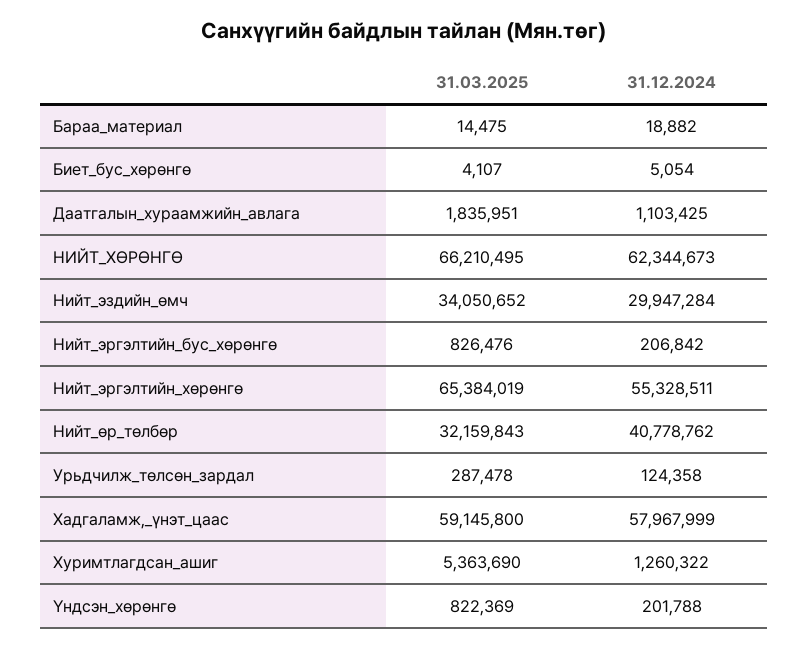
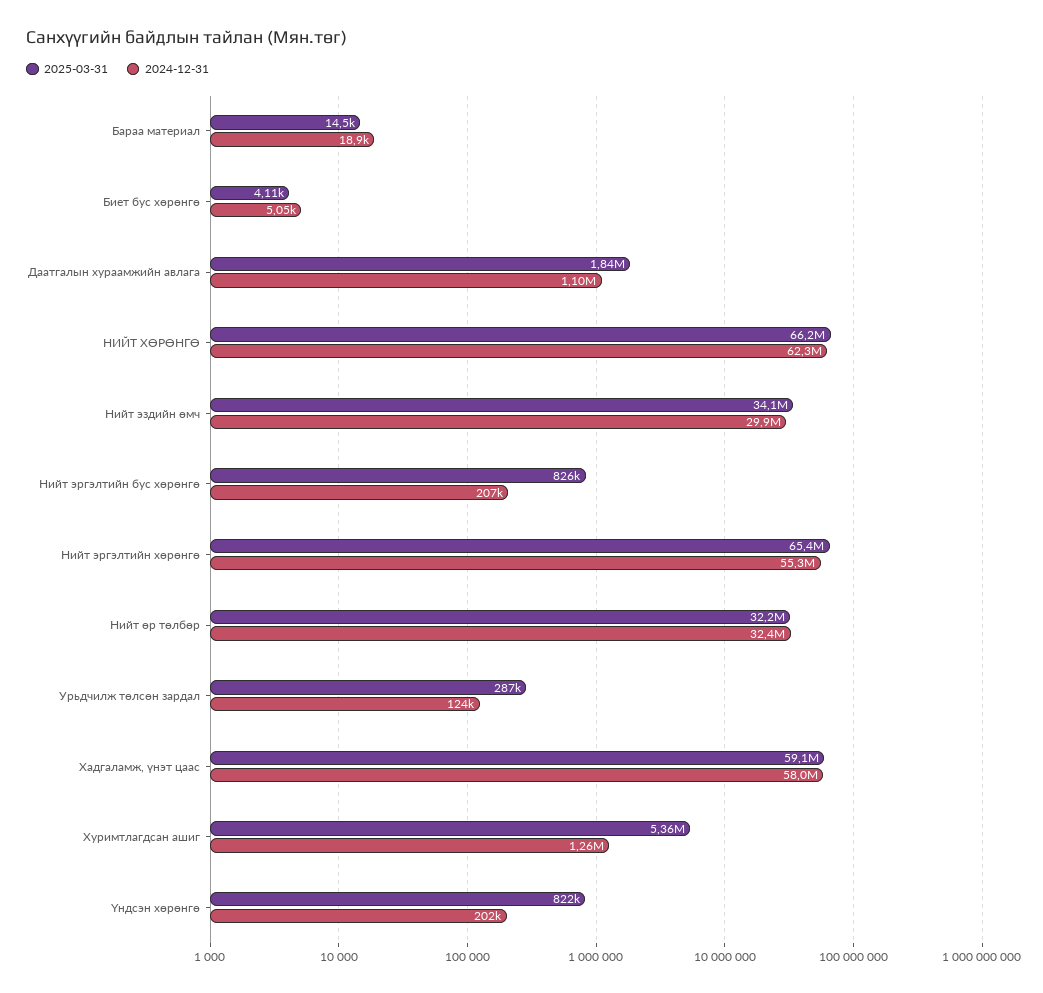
31.12.2024, Нийт_өр_төлбөр: 40778762 -> 32400000

